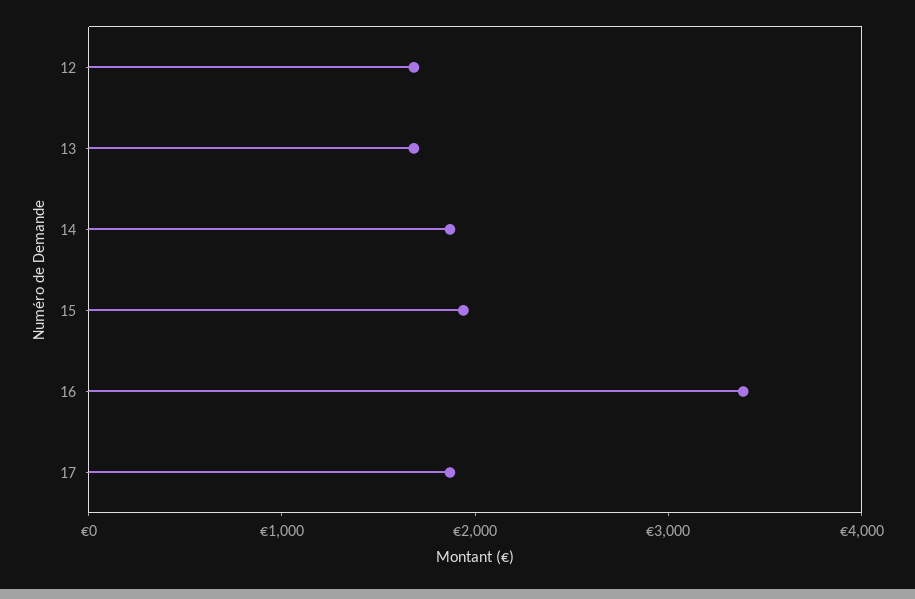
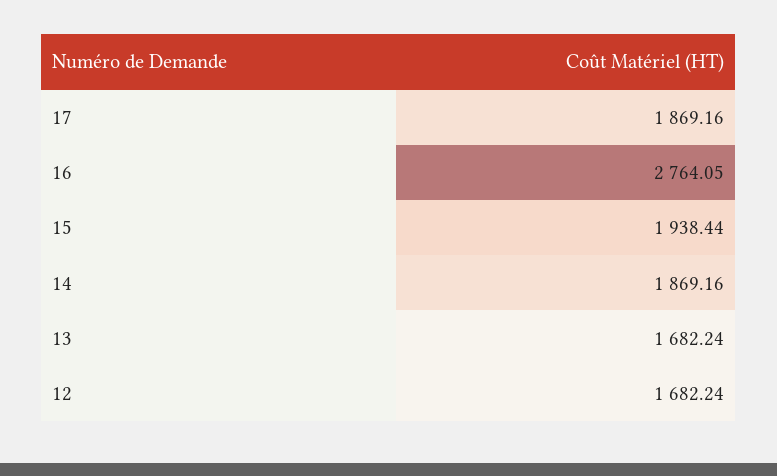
16: 3400 -> 2764.05

